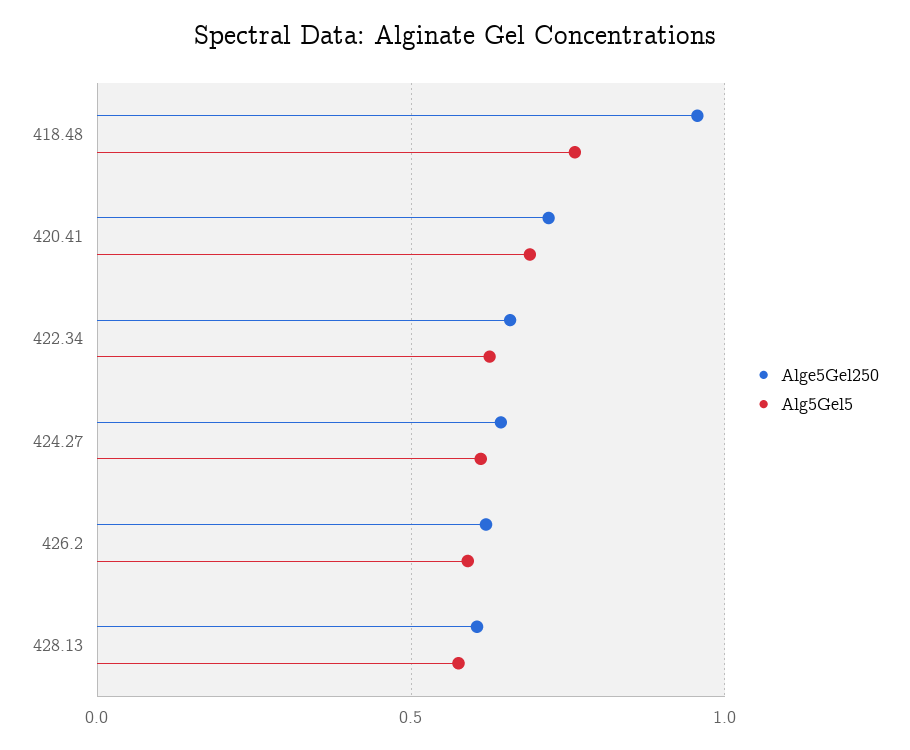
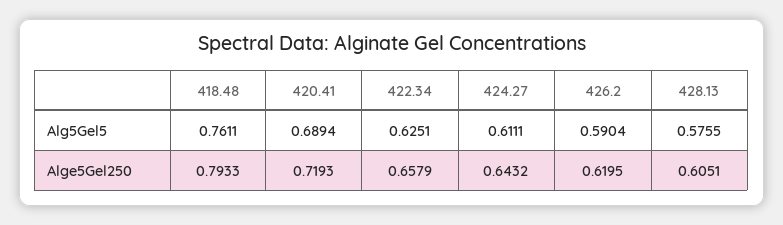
Alge5Gel250, 418.48: 0.95 -> 0.7933

